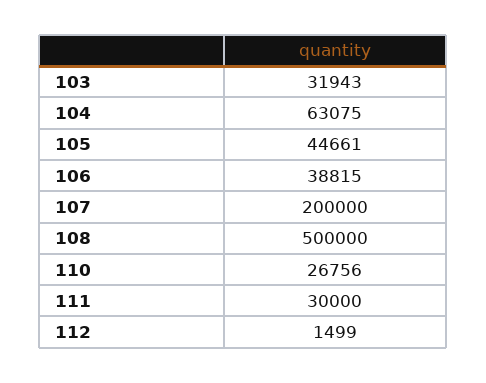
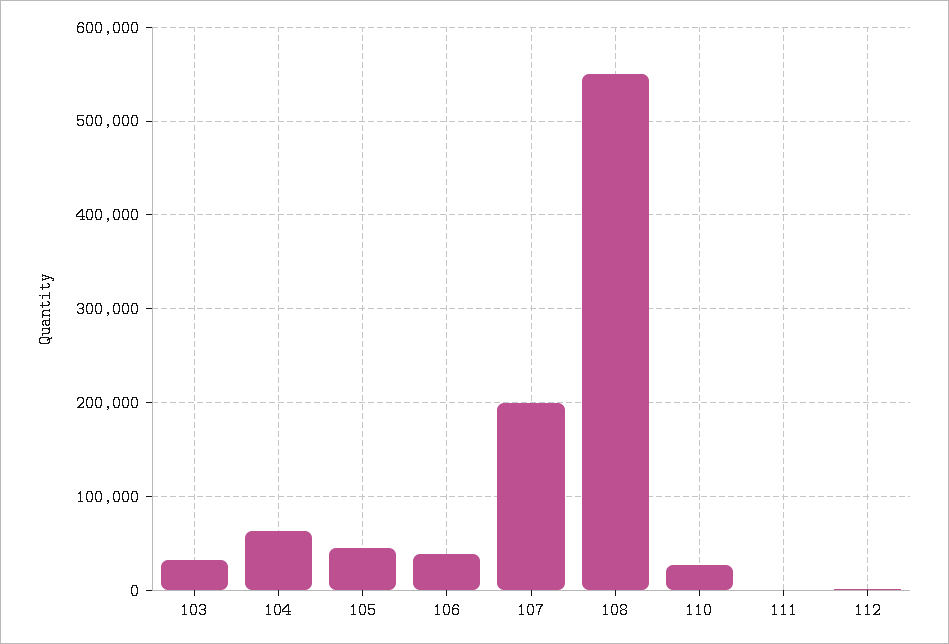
108: 500000 -> 550000
111: 30000 -> 0

